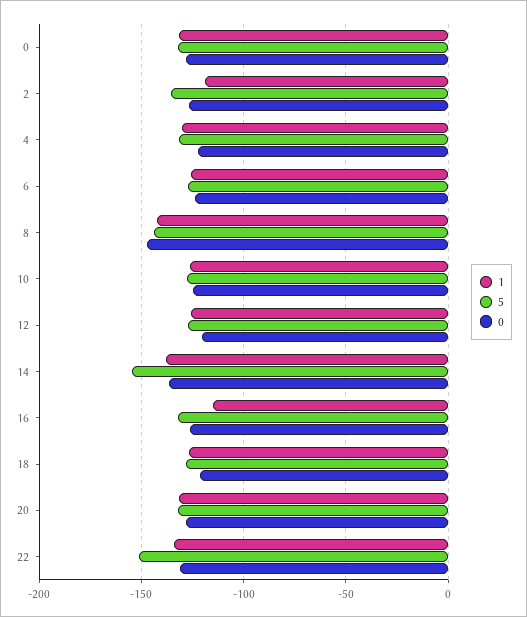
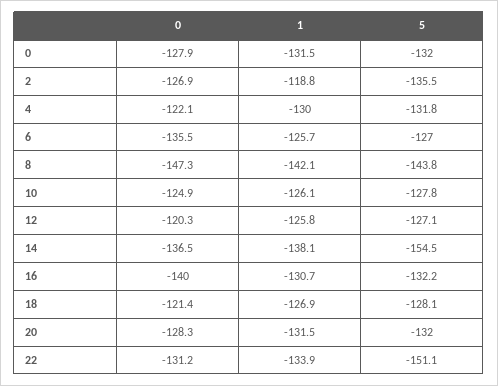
0, 6: -125 -> -135.5
1, 16: -115 -> -130.7
0, 16: -125 -> -140

